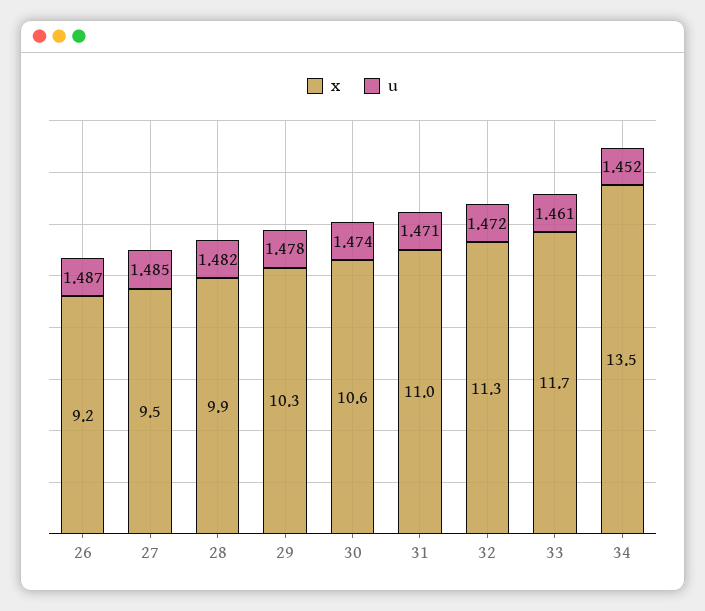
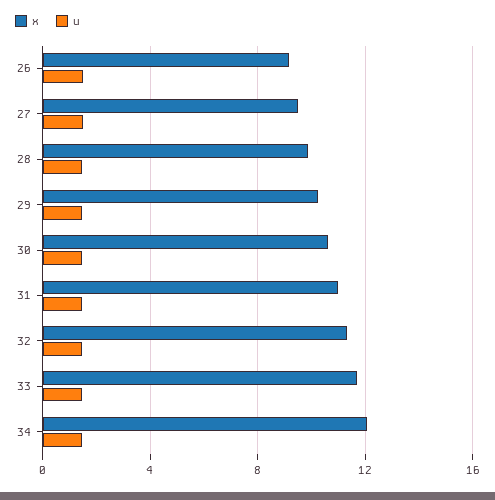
x, 34: 13.5 -> 12

